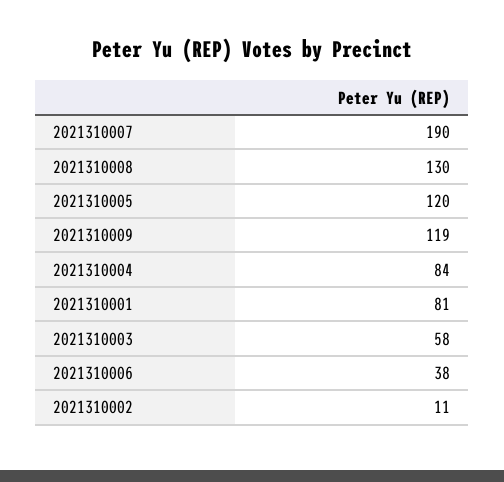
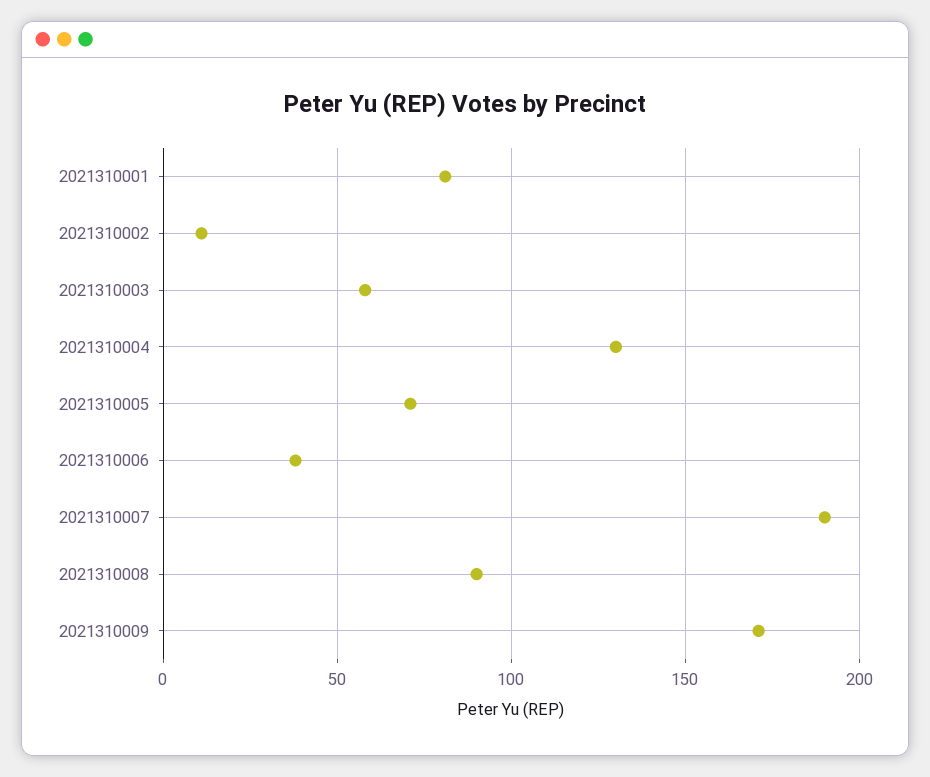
2021310008: 130 -> 90
2021310005: 120 -> 70
2021310009: 119 -> 170
2021310004: 84 -> 130

